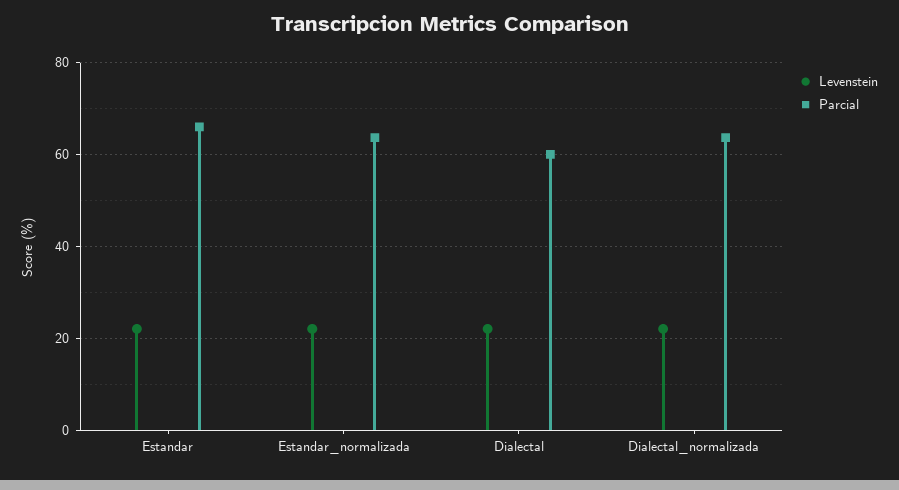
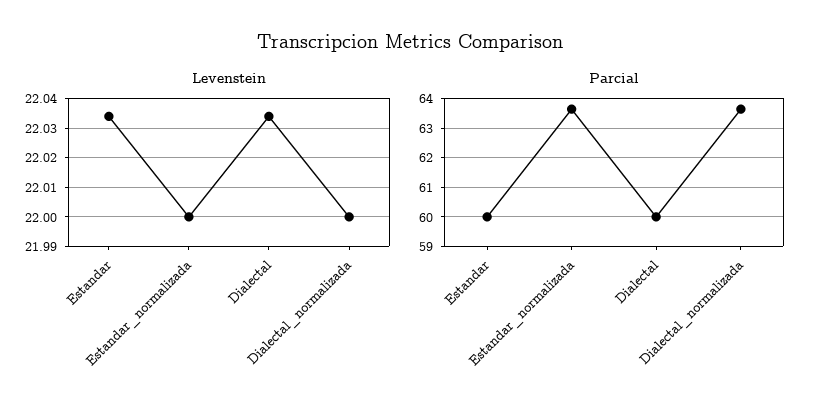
Parcial, Estandar: 66 -> 60

